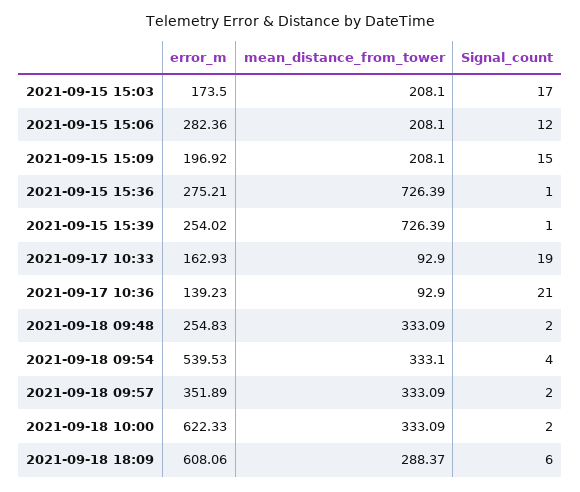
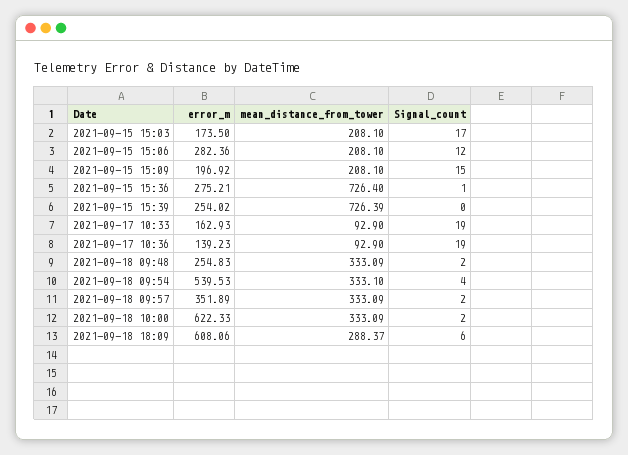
mean_distance_from_tower, 2021-09-15 15:36: 726.39 -> 726.4
Signal_count, 2021-09-15 15:39: 1 -> 0
Signal_count, 2021-09-17 10:36: 21 -> 19

